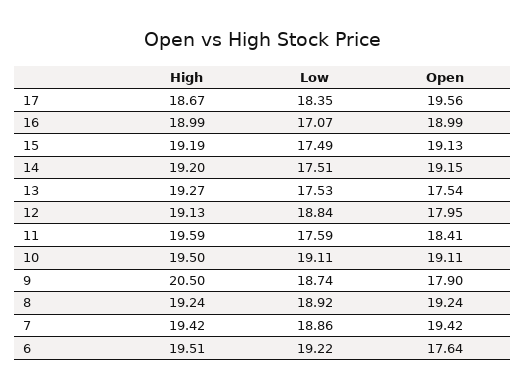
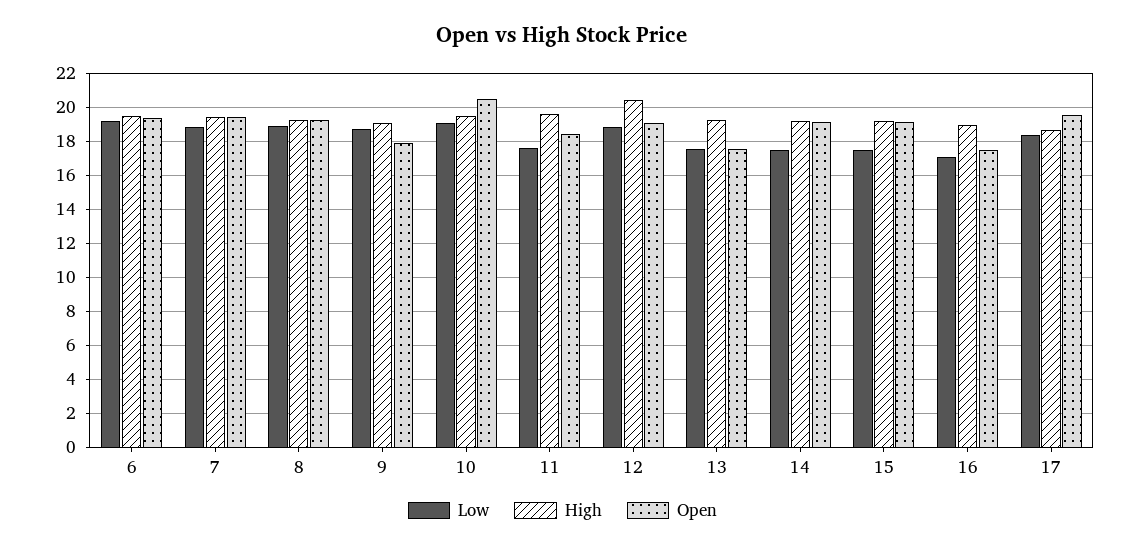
Open, 16: 18.99 -> 17.5
High, 12: 19.13 -> 20.5
Open, 12: 17.95 -> 19
Open, 10: 19.11 -> 20.5
High, 9: 20.5 -> 19
Open, 6: 17.64 -> 19.5

